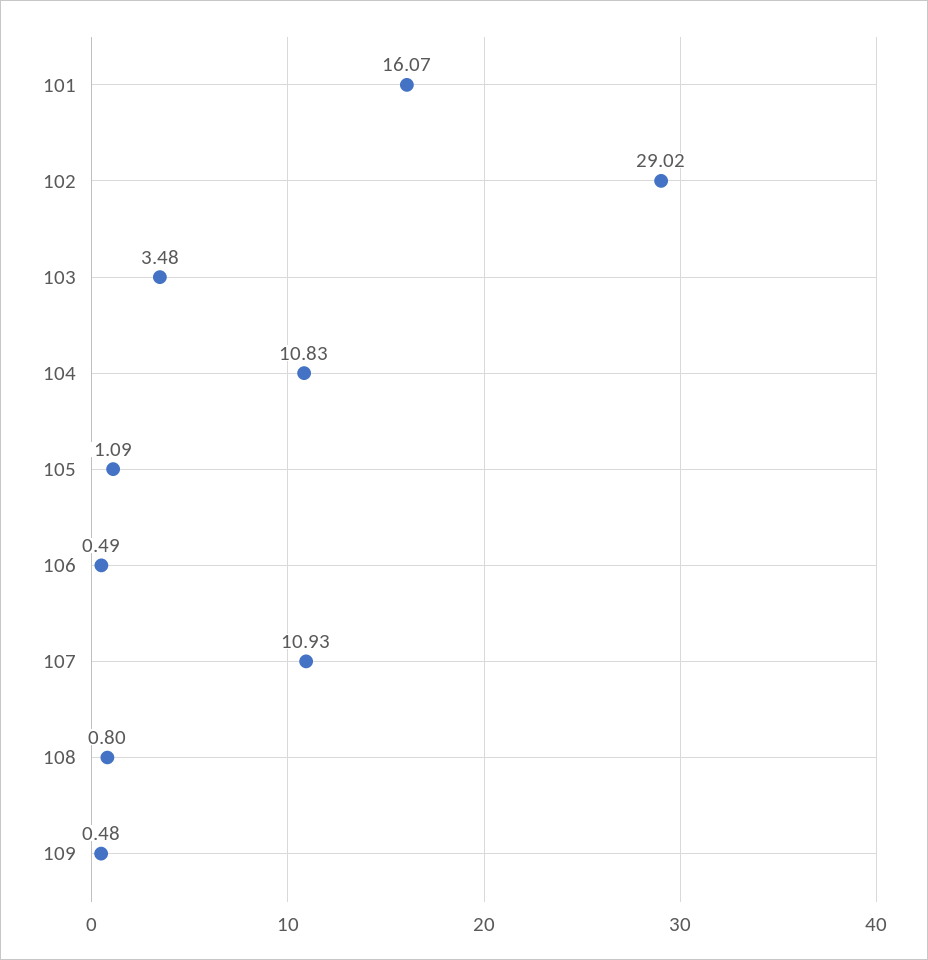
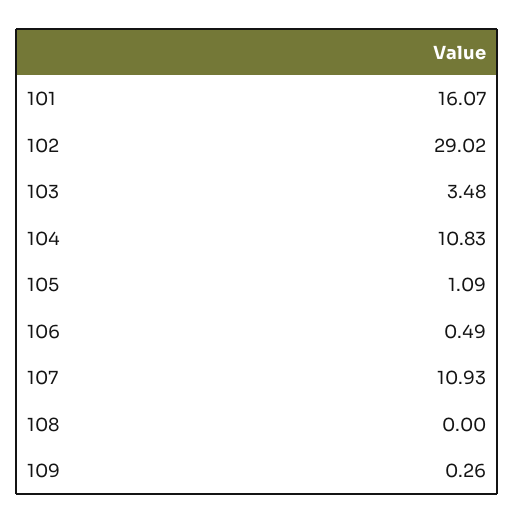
108: 0.8 -> 0
109: 0.48 -> 0.26

